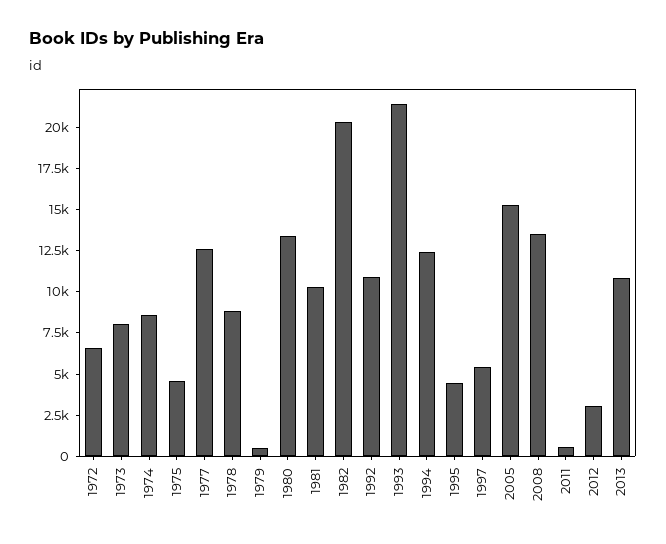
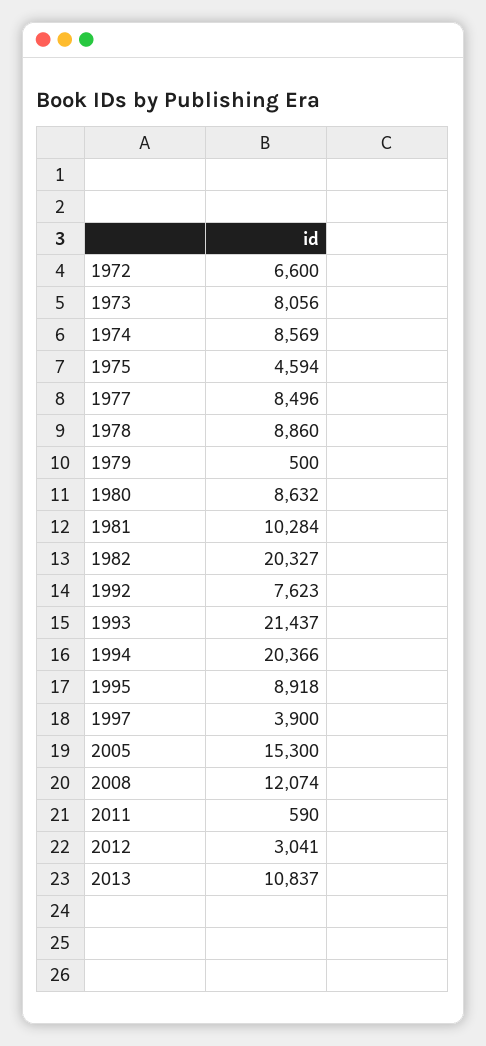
1977: 12500 -> 8496
1980: 13500 -> 8632
1992: 11000 -> 7623
1994: 12500 -> 20366
1995: 4500 -> 8918
1997: 5500 -> 3900
2008: 13500 -> 12074

